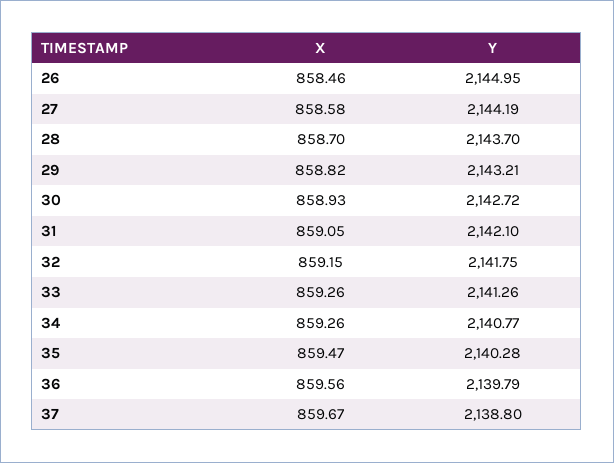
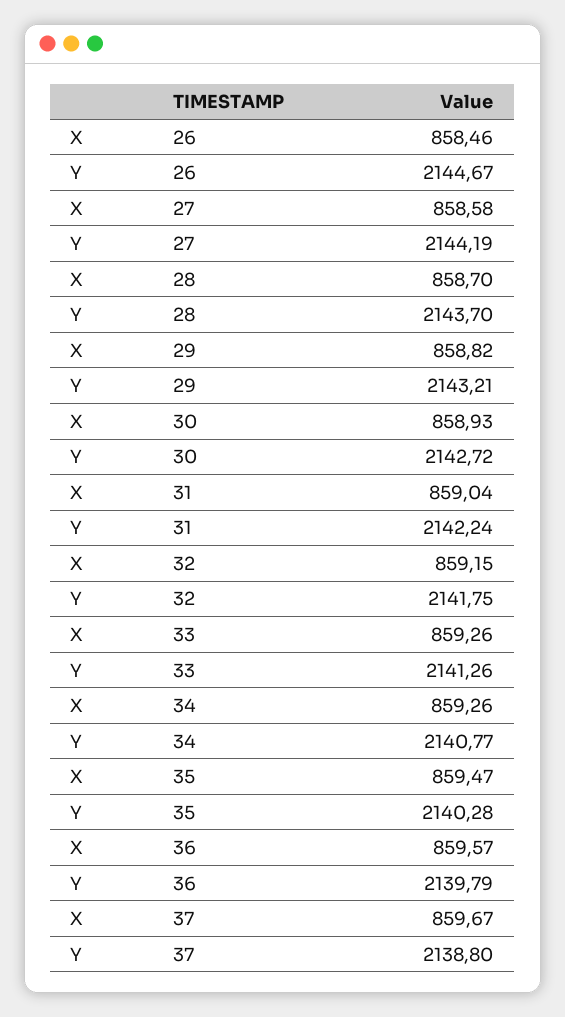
Y, 26: 2144.95 -> 2144.67
X, 31: 859.05 -> 859.04
Y, 31: 2142.1 -> 2142.24
X, 36: 859.56 -> 859.57

